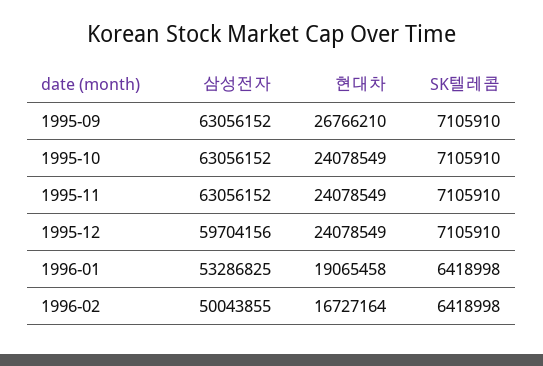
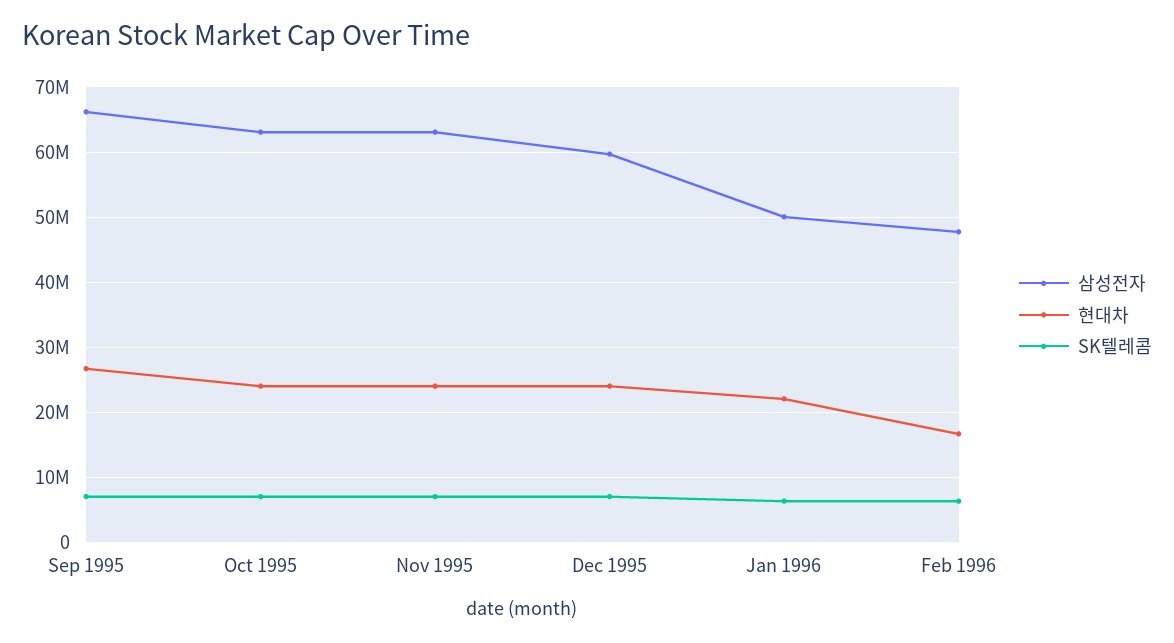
삼성전자, 1995-09: 63056152 -> 66000000
삼성전자, 1996-01: 53286825 -> 50000000
현대차, 1996-01: 19065458 -> 22000000
삼성전자, 1996-02: 50043855 -> 48000000

